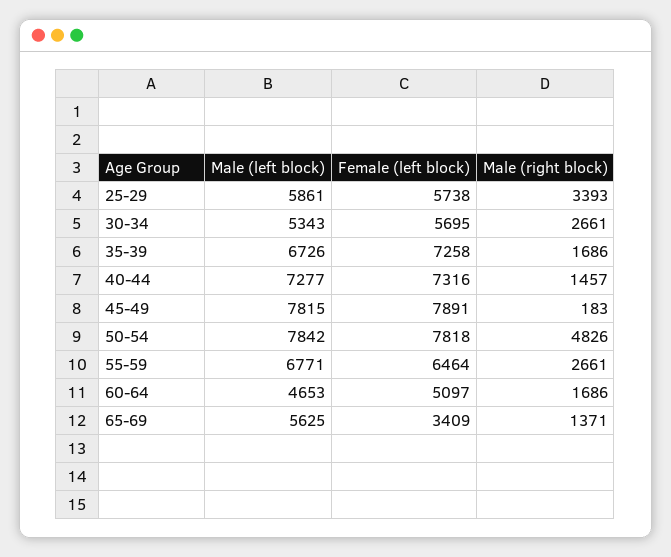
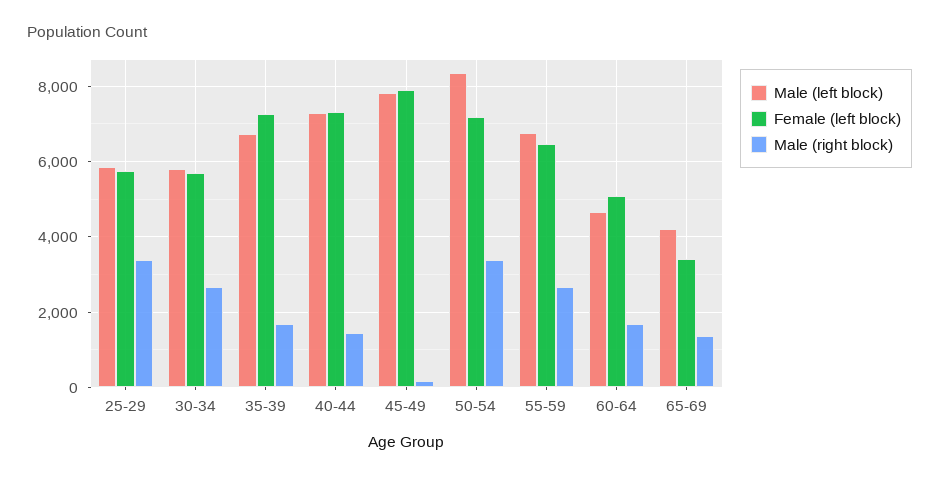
Male (left block), 30-34: 5343 -> 5800
Male (left block), 50-54: 7842 -> 8400
Female (left block), 50-54: 7818 -> 7200
Male (right block), 50-54: 4826 -> 3400
Male (left block), 65-69: 5625 -> 4200

